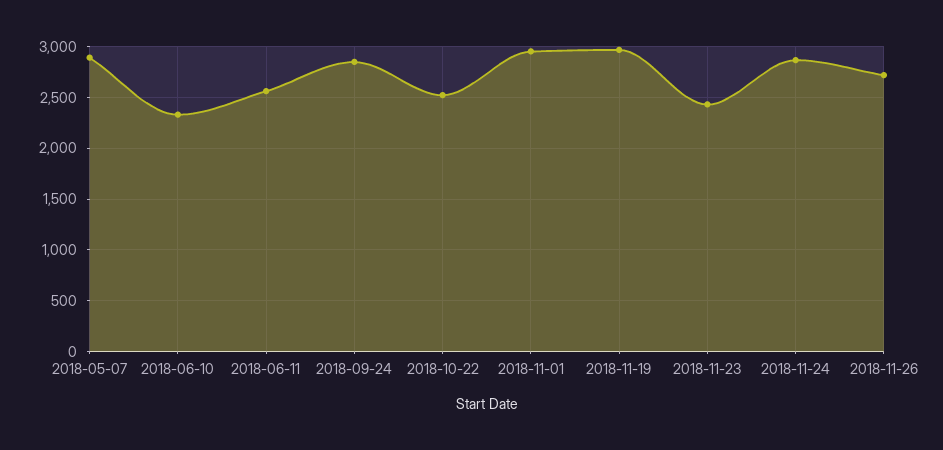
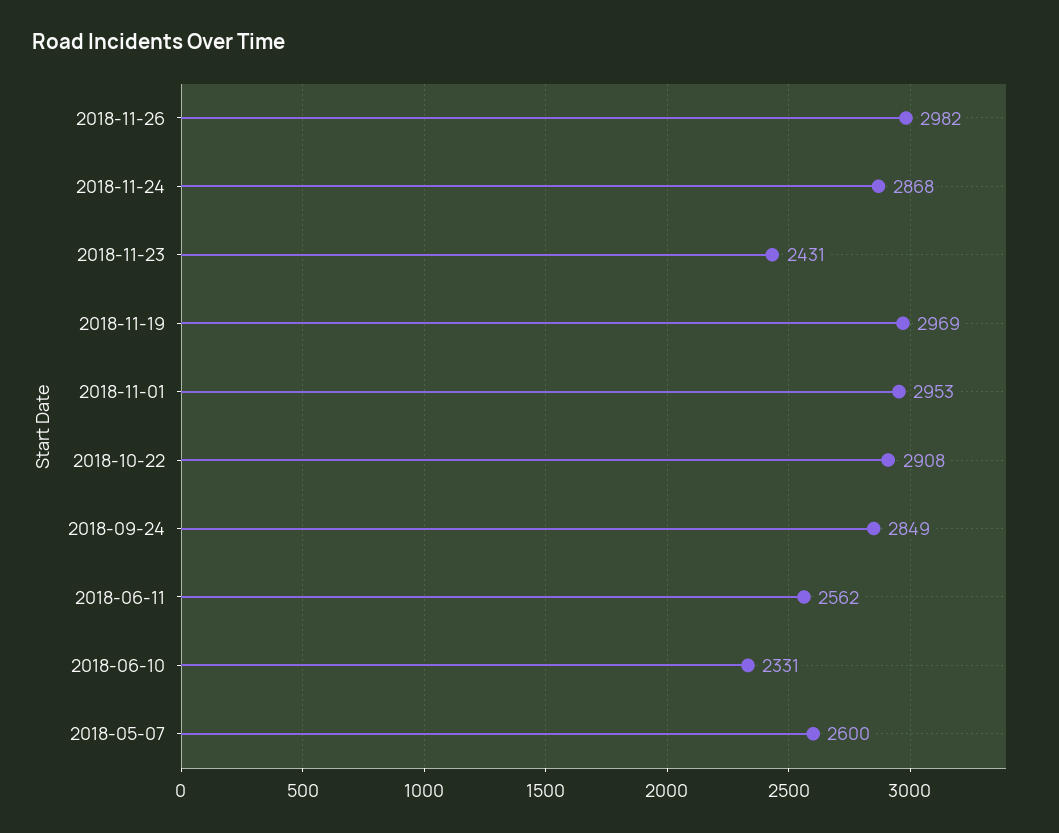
2018-05-07: 2900 -> 2600
2018-10-22: 2500 -> 2908
2018-11-26: 2700 -> 2982

